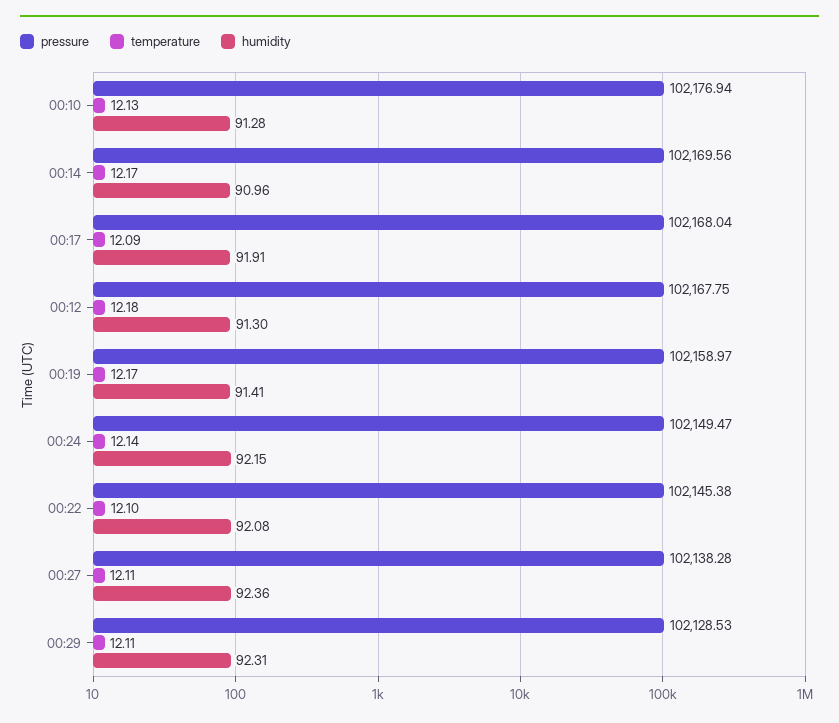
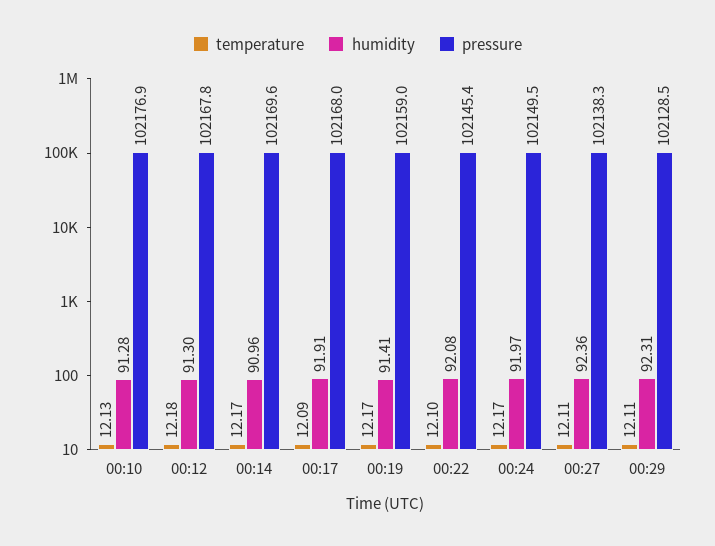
temperature, 00:24: 12.14 -> 12.17
humidity, 00:24: 92.15 -> 91.97

